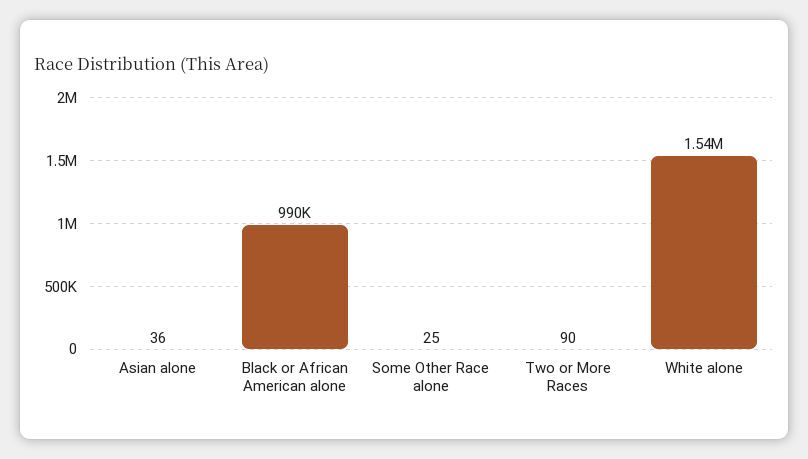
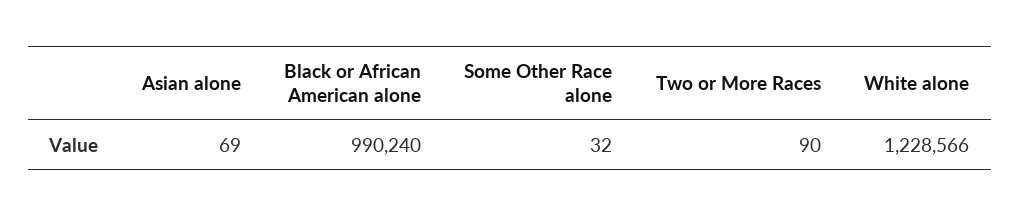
Asian alone: 36 -> 69
Some Other Race alone: 25 -> 32
White alone: 1540000 -> 1228566

